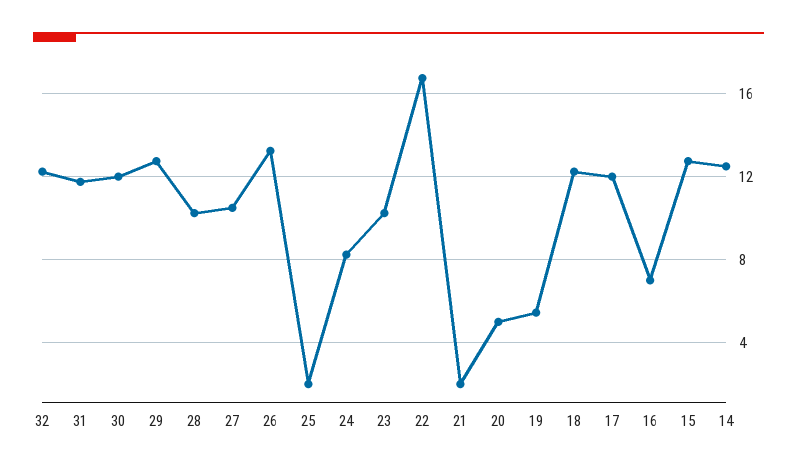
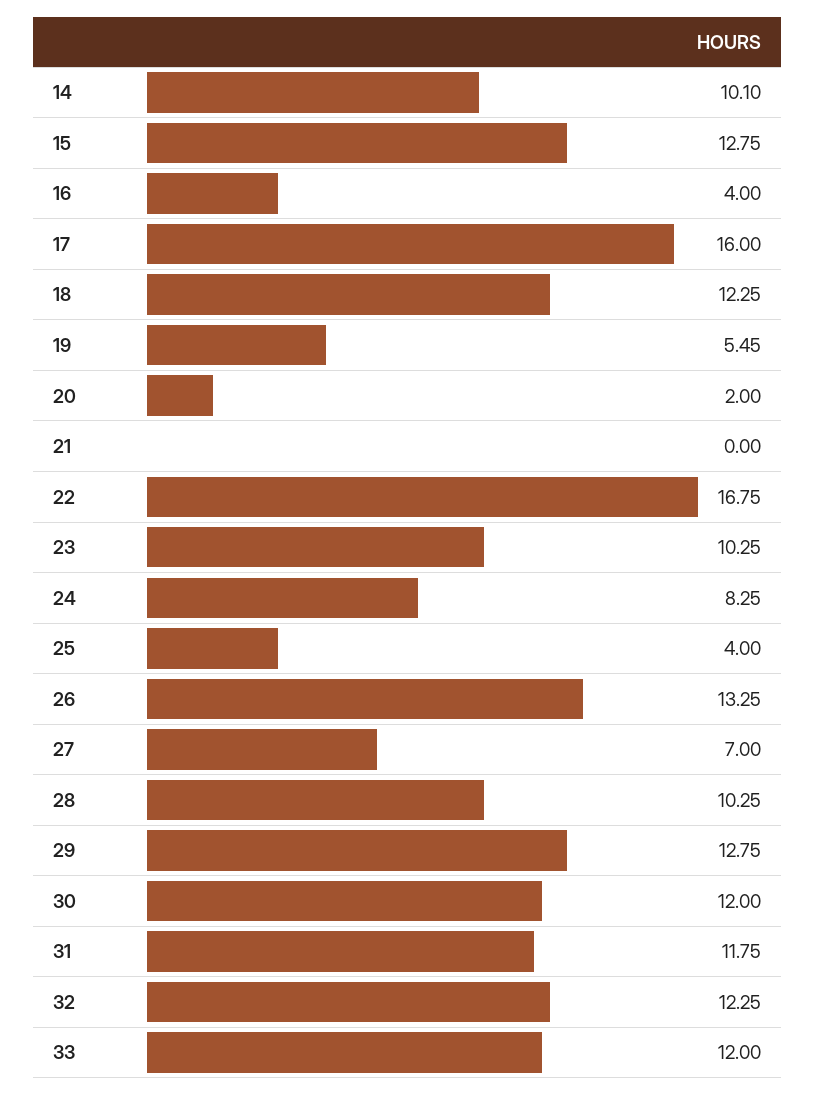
27: 10.5 -> 7
25: 2 -> 4
21: 2 -> 0
20: 5 -> 2
17: 12 -> 16
16: 7 -> 4
14: 12.5 -> 10.1
33: none -> 12

